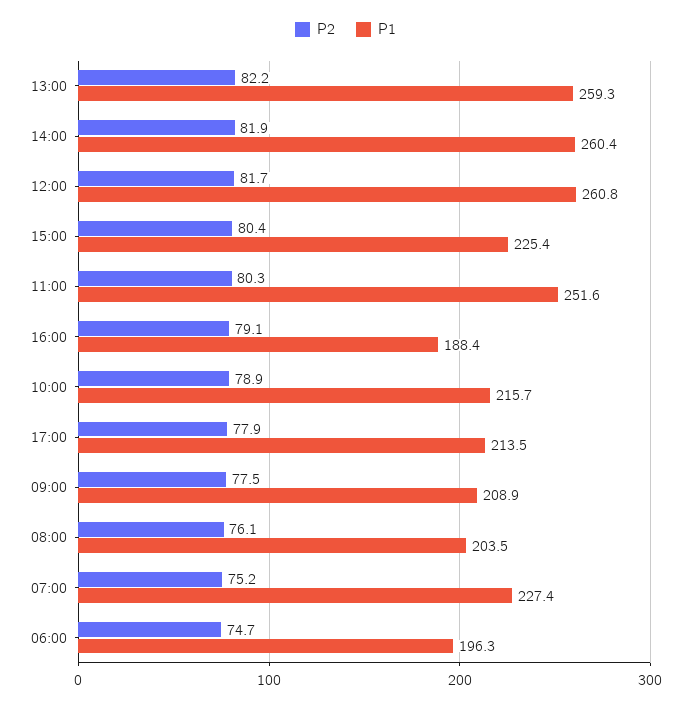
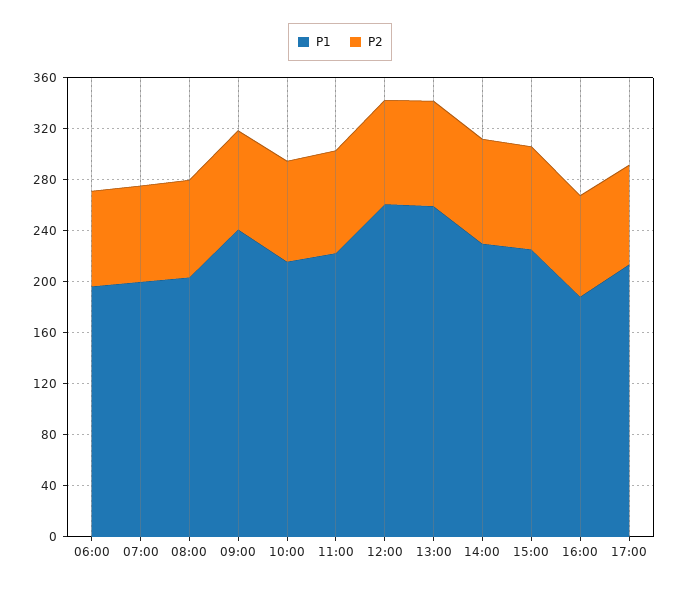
P1, 14:00: 260.4 -> 230
P1, 11:00: 251.6 -> 220
P1, 09:00: 208.9 -> 240
P1, 07:00: 227.4 -> 200

